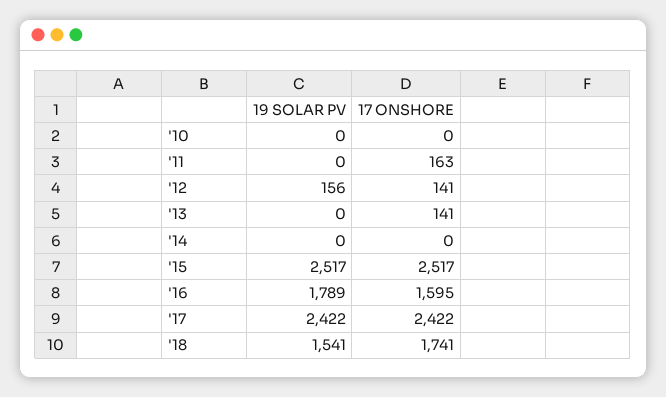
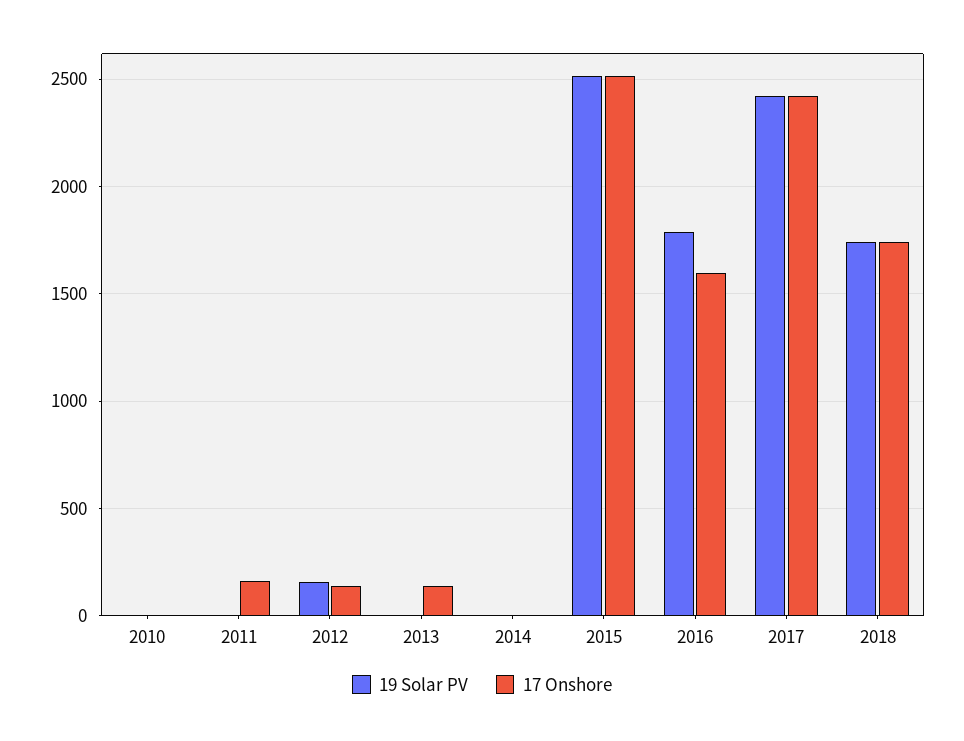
19 SOLAR PV, '18: 1541 -> 1750

